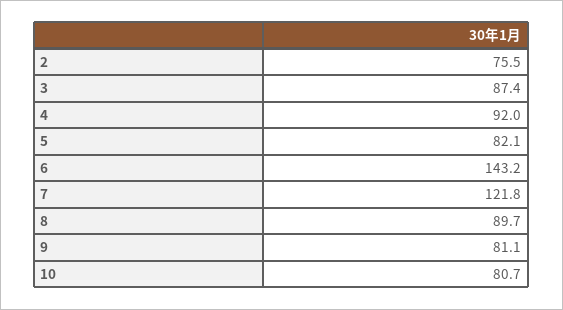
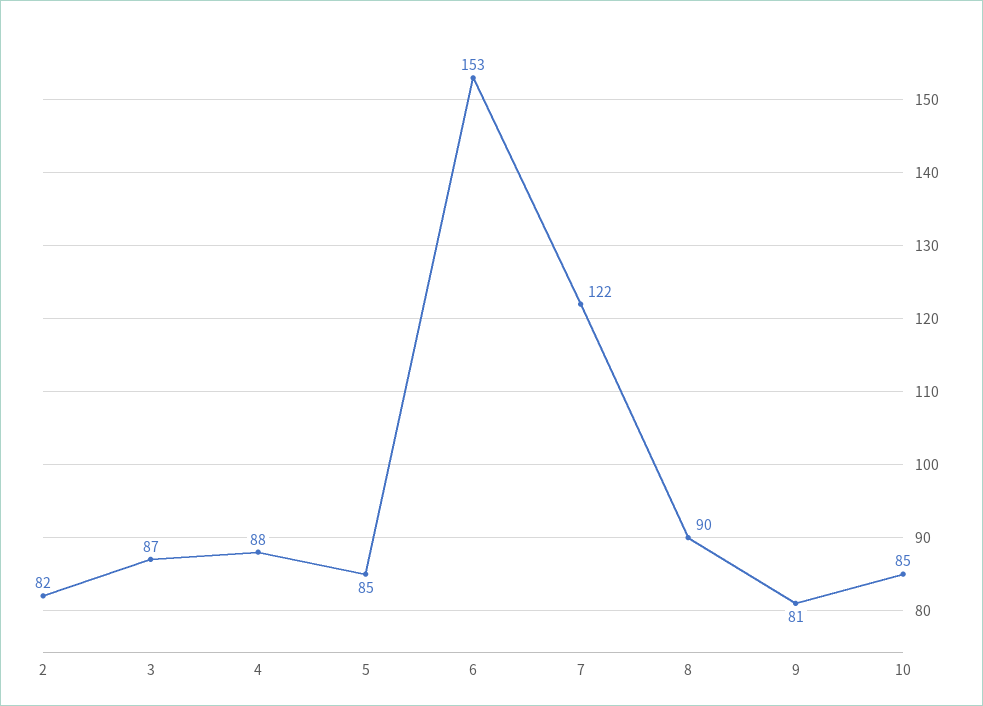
2: 75.5 -> 82
4: 92 -> 88
5: 82.1 -> 85
6: 143.2 -> 153
10: 80.7 -> 85

